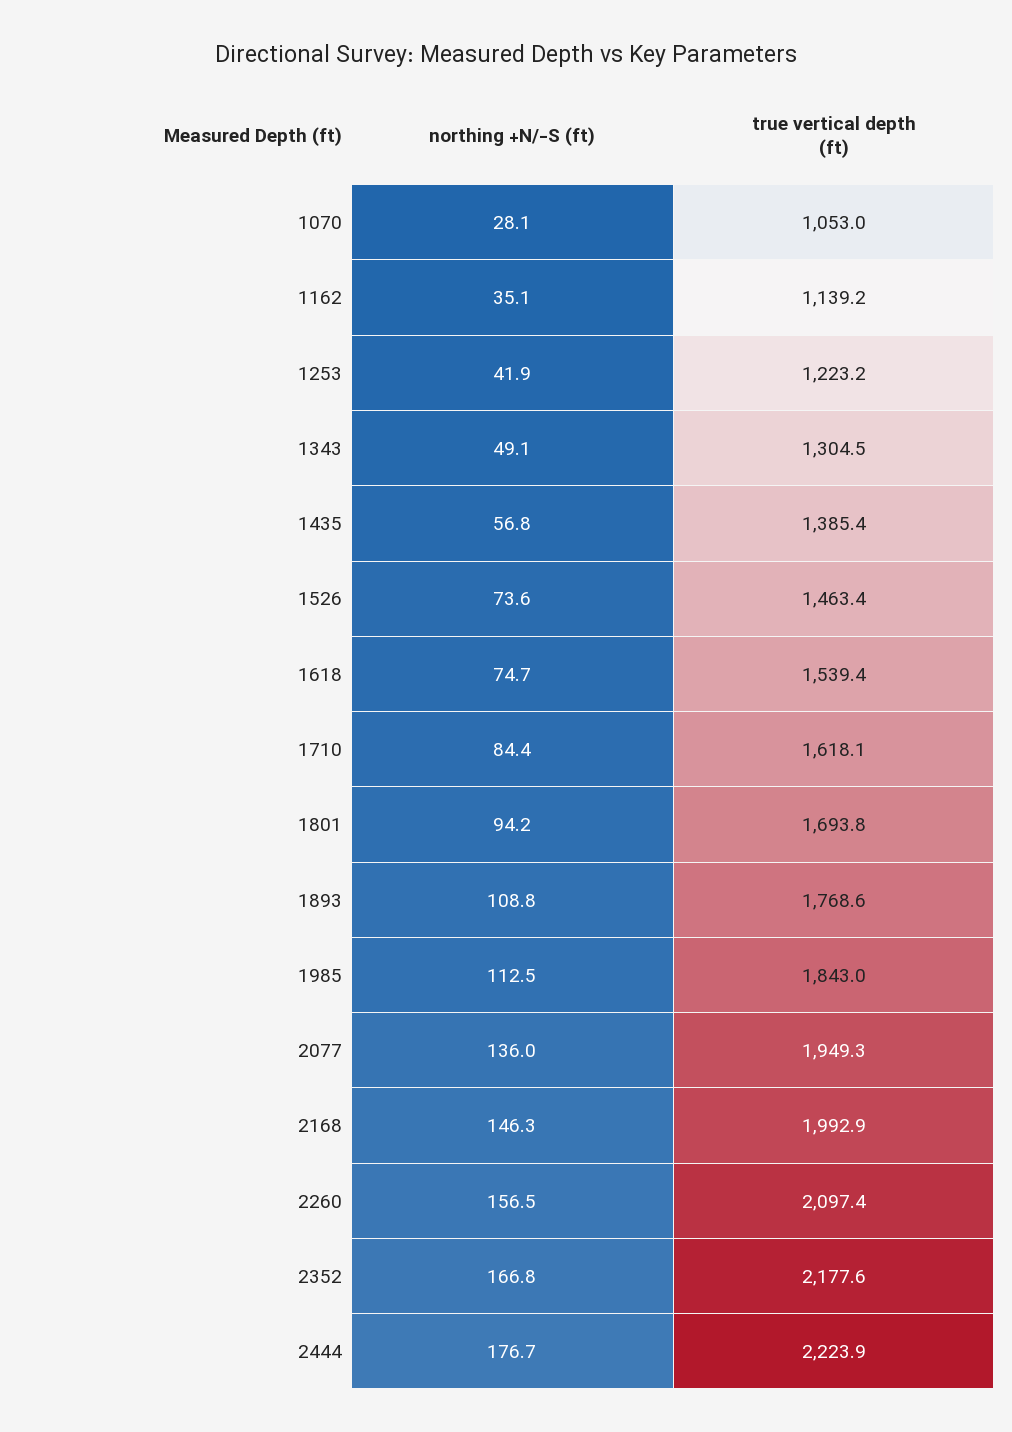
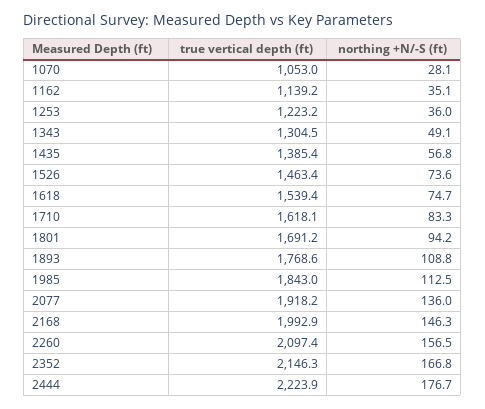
northing +N/-S (ft), 1253: 41.9 -> 36
northing +N/-S (ft), 1710: 84.4 -> 83.3
true vertical depth (ft), 1801: 1693.8 -> 1691.2
true vertical depth (ft), 2077: 1949.3 -> 1918.2
true vertical depth (ft), 2352: 2177.6 -> 2146.3

